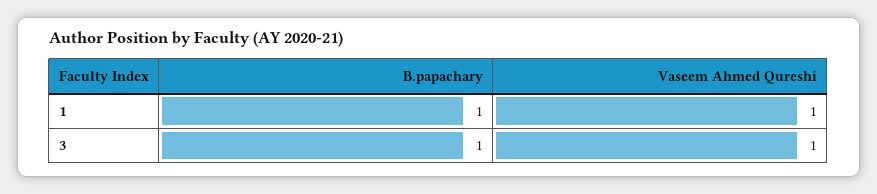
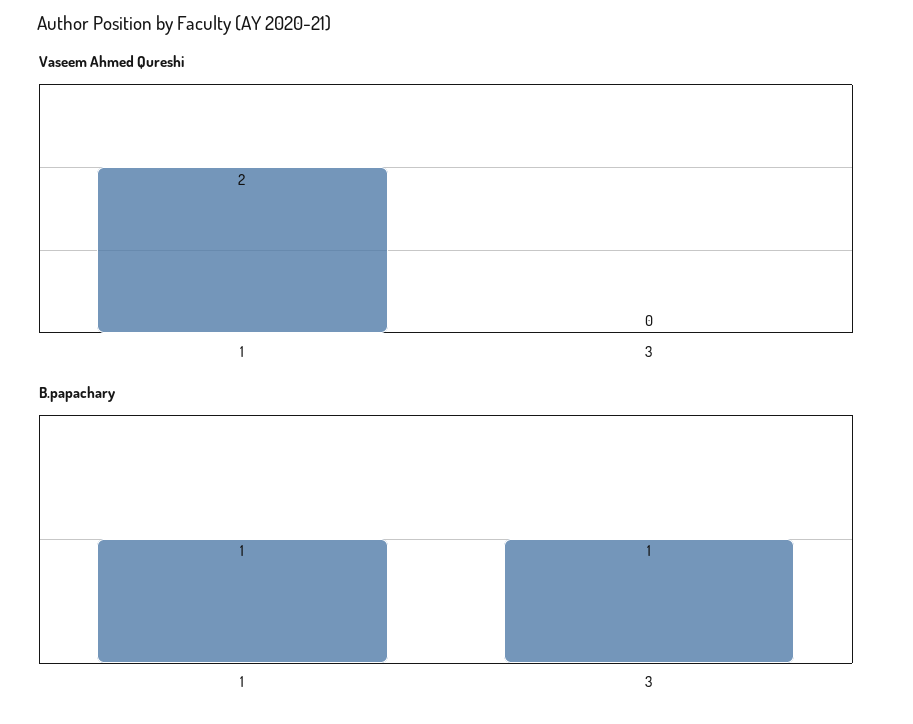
Vaseem Ahmed Qureshi, 1: 1 -> 2
Vaseem Ahmed Qureshi, 3: 1 -> 0

